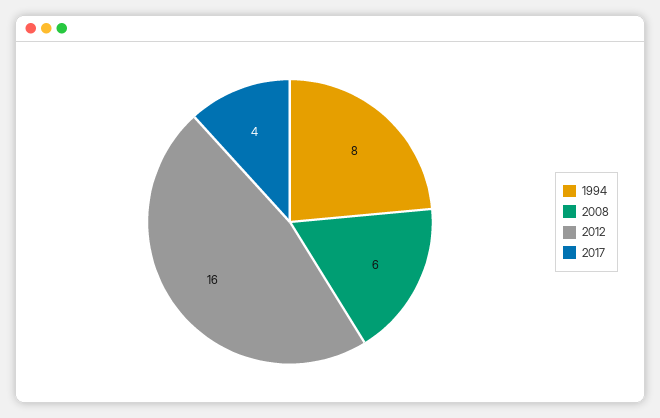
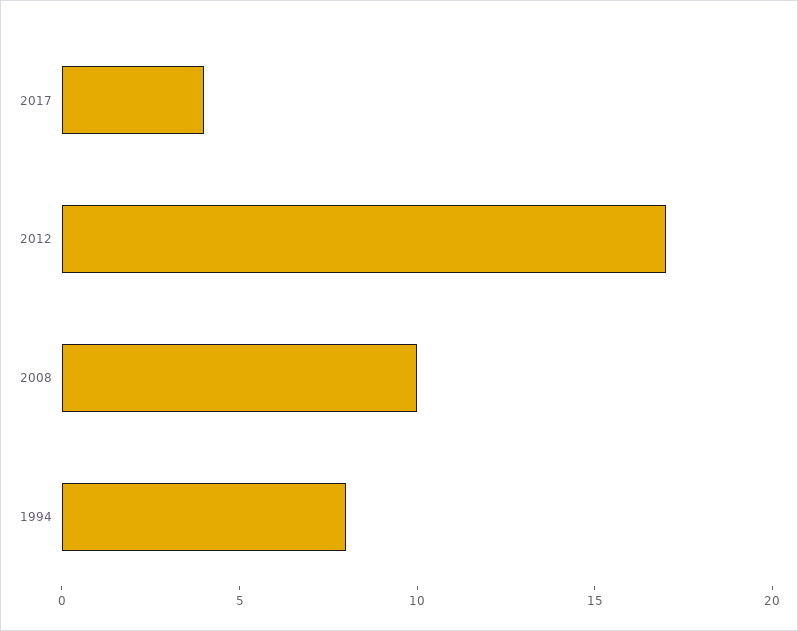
2008: 6 -> 10
2012: 16 -> 17

